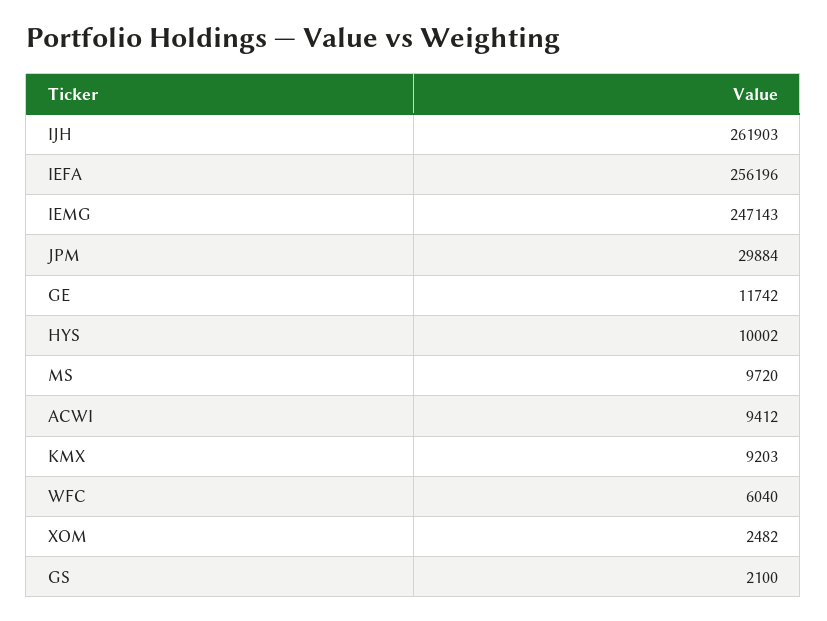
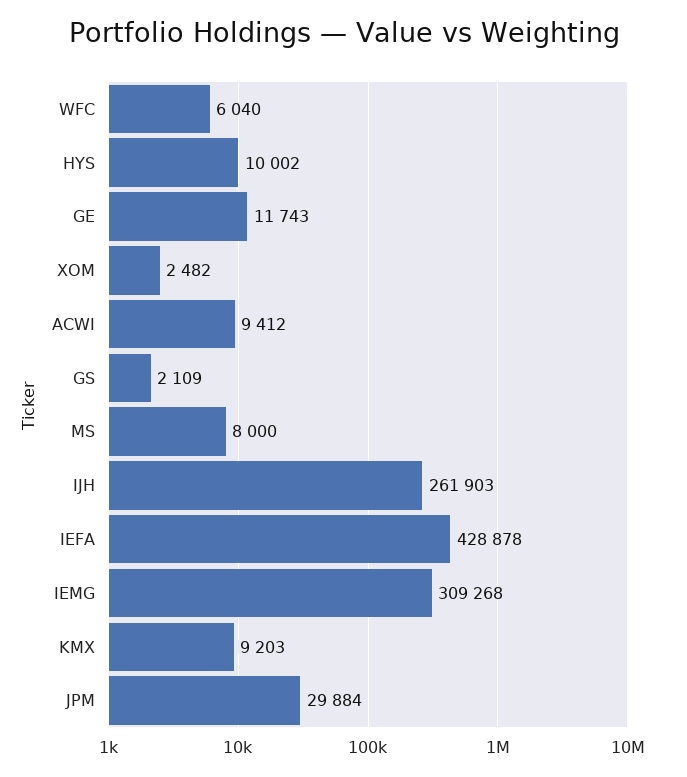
IEFA: 256196 -> 428878
IEMG: 247143 -> 309268
GE: 11742 -> 11743
MS: 9720 -> 8000
GS: 2100 -> 2109

